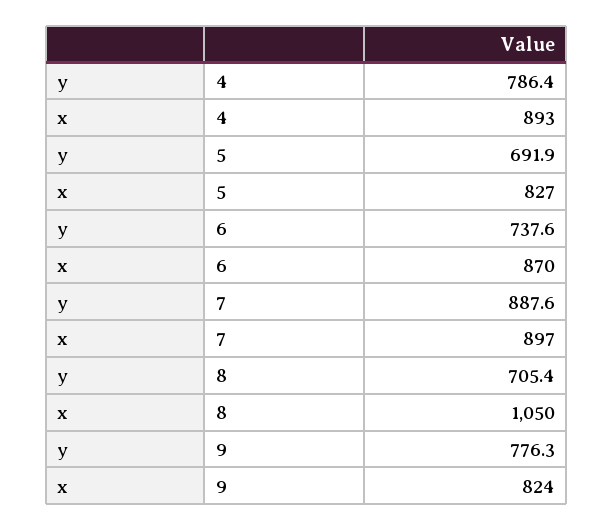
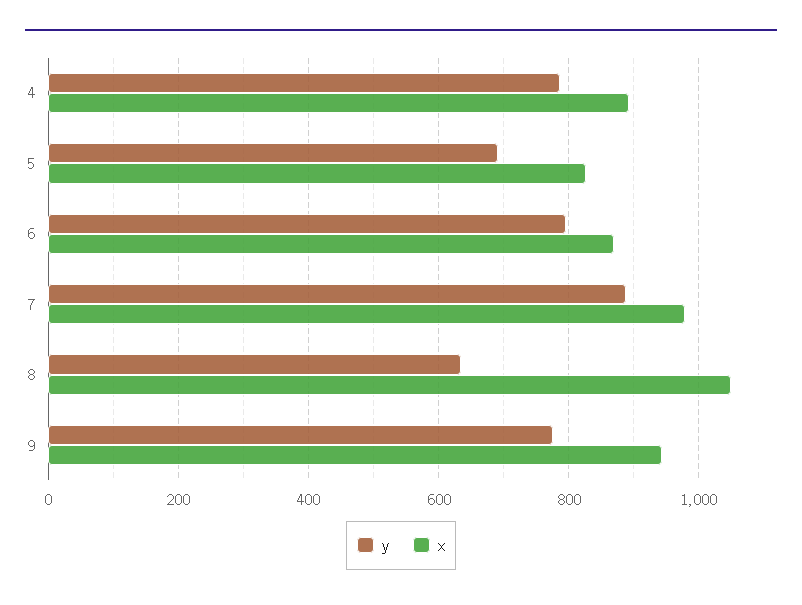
y, 6: 737.6 -> 800
x, 7: 897 -> 980
y, 8: 705.4 -> 640
x, 9: 824 -> 940

